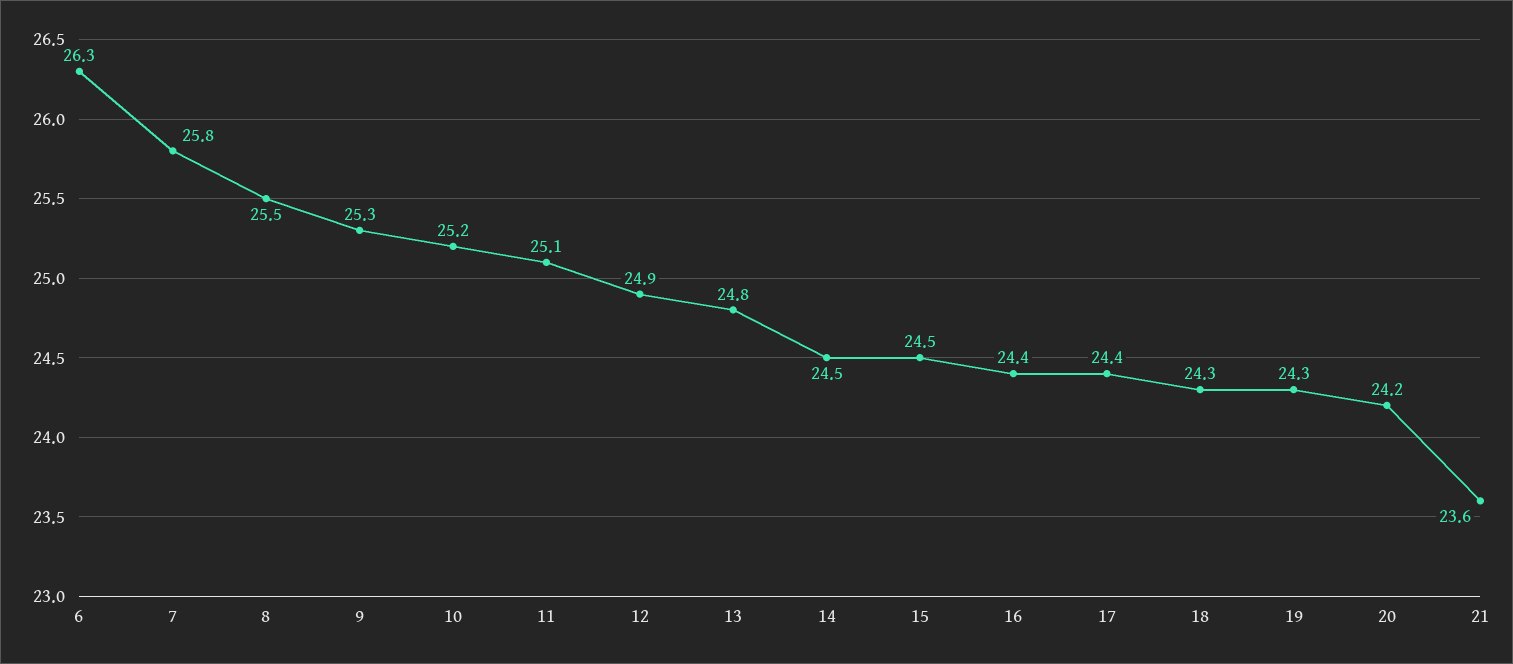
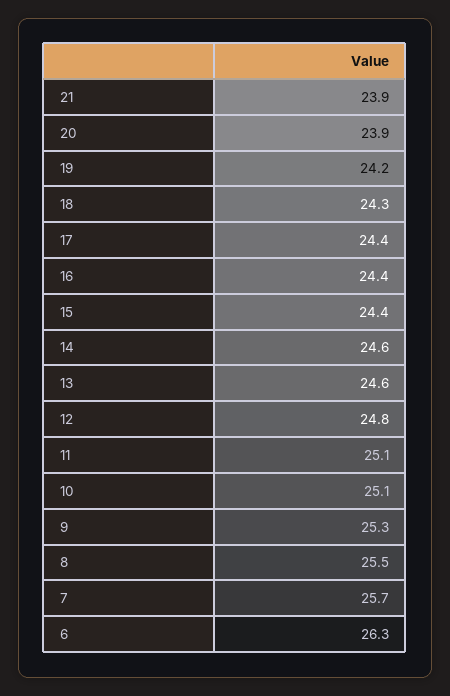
7: 25.8 -> 25.7
10: 25.2 -> 25.1
12: 24.9 -> 24.8
13: 24.8 -> 24.6
14: 24.5 -> 24.6
15: 24.5 -> 24.4
19: 24.3 -> 24.2
20: 24.2 -> 23.9
21: 23.6 -> 23.9

